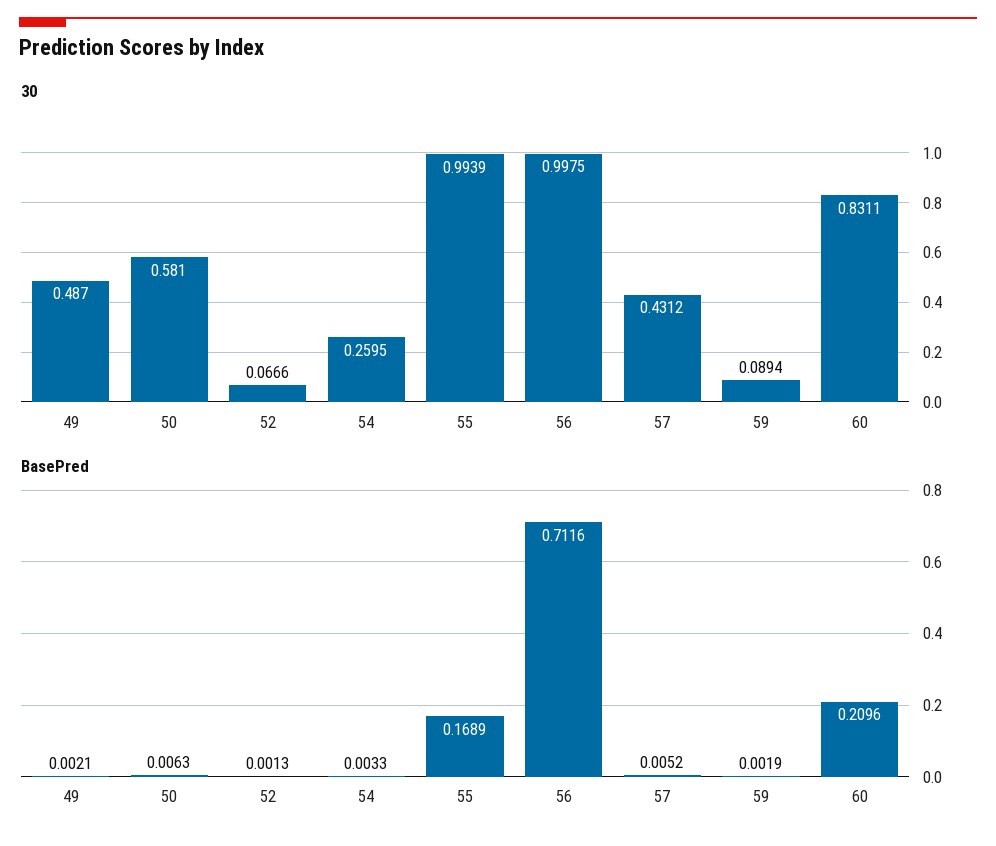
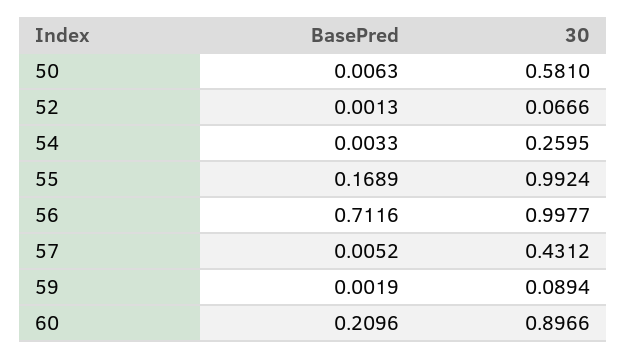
30, 49: 0.487 -> none
30, 55: 0.9939 -> 0.9924
30, 56: 0.9975 -> 0.9977
30, 60: 0.8311 -> 0.8966
BasePred, 49: 0.0021 -> none

